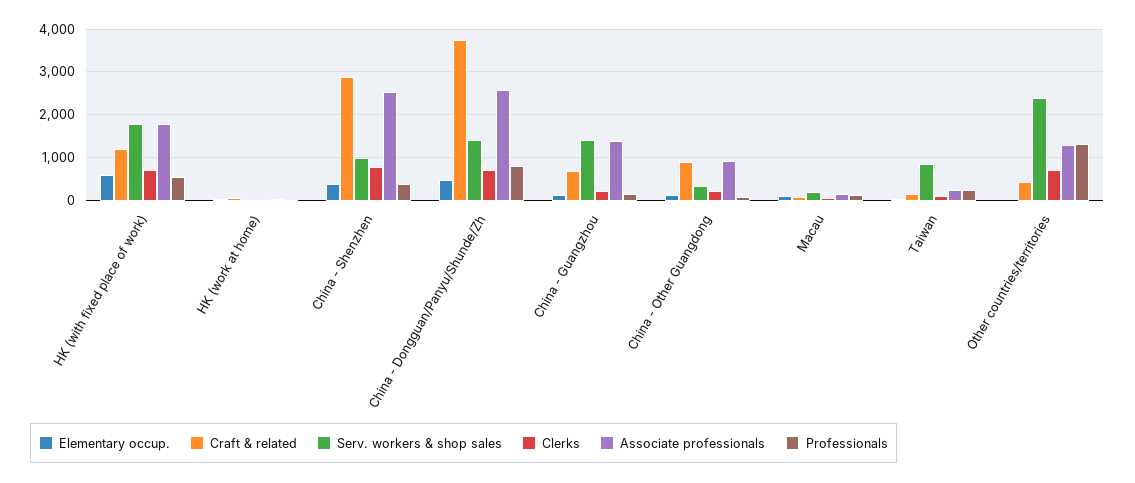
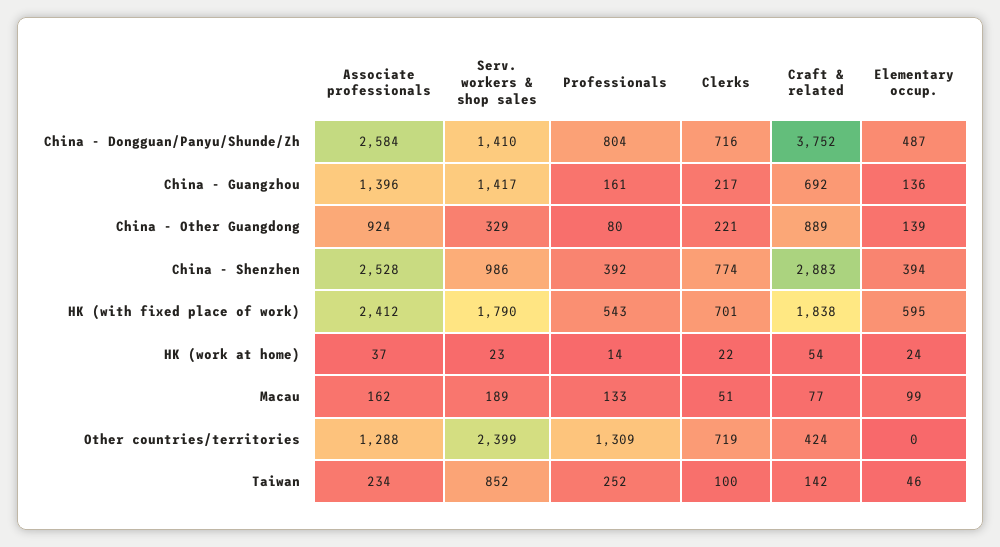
Craft & related, HK (with fixed place of work): 1200 -> 1838
Associate professionals, HK (with fixed place of work): 1800 -> 2412

